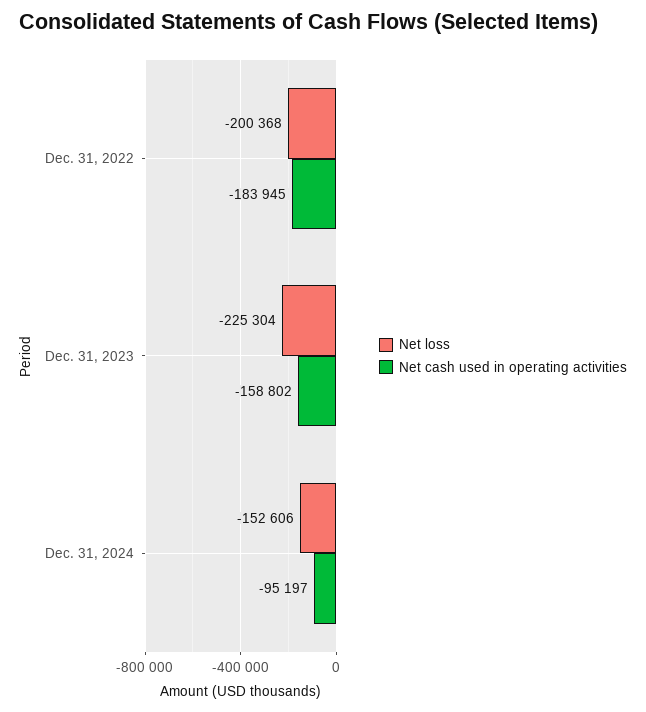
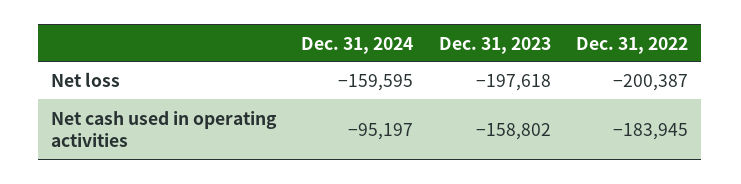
Net loss, Dec. 31, 2022: -200368 -> -200387
Net loss, Dec. 31, 2023: -225304 -> -197618
Net loss, Dec. 31, 2024: -152606 -> -159595

